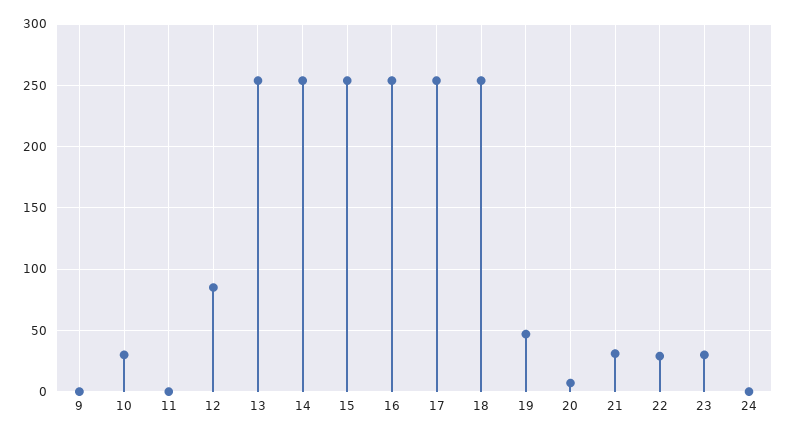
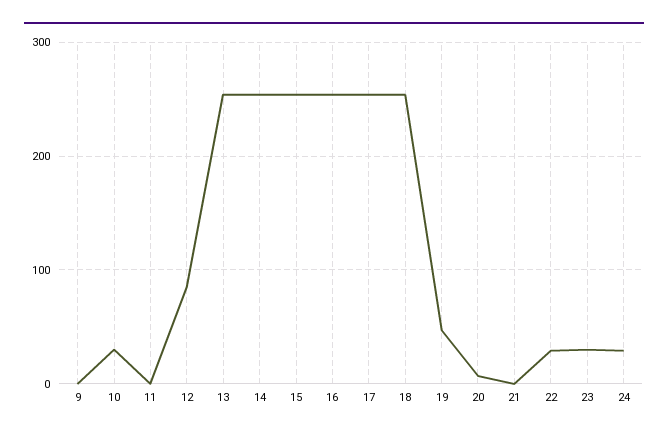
21: 30 -> 0
24: 0 -> 30

